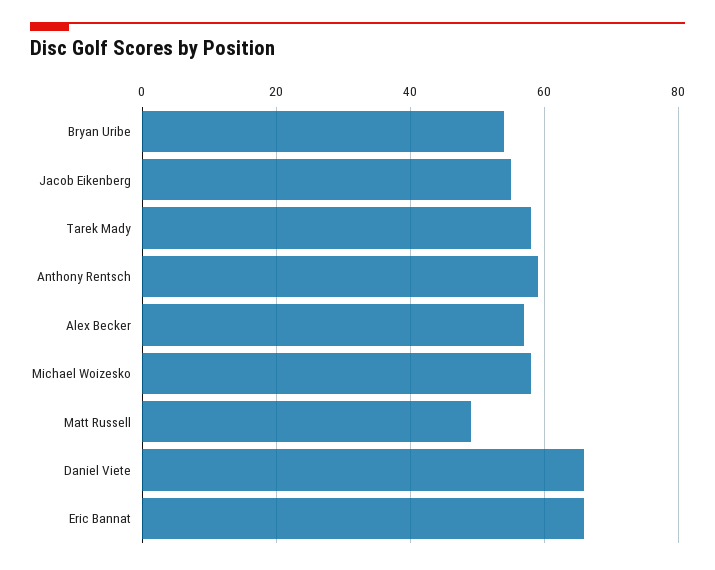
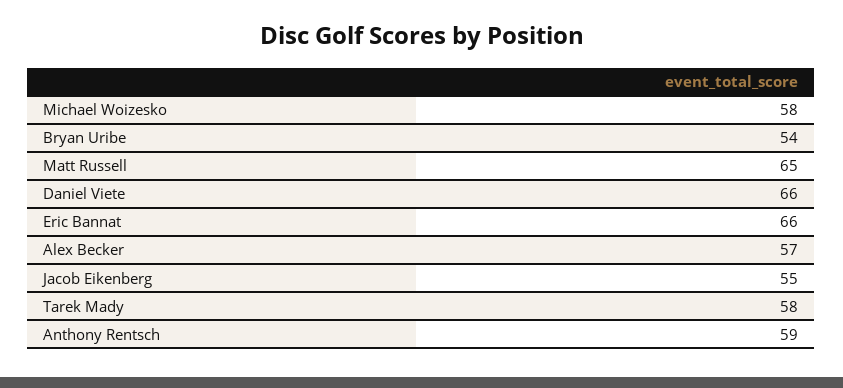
Matt Russell: 50 -> 65

